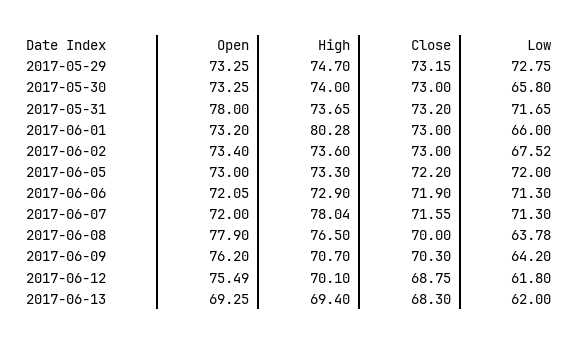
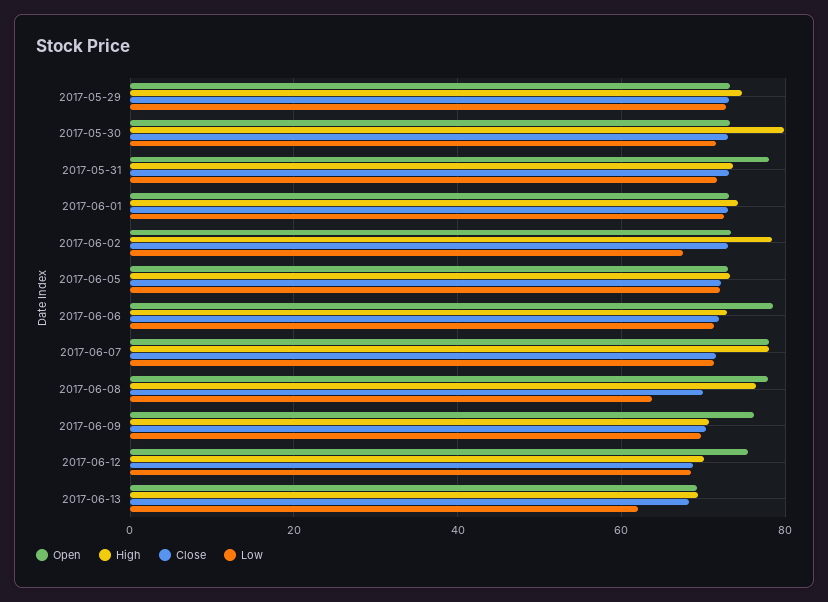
High, 2017-05-30: 74 -> 80
Low, 2017-05-30: 65.8 -> 72
High, 2017-06-01: 80.28 -> 74
Low, 2017-06-01: 66 -> 72
High, 2017-06-02: 73.6 -> 78
Open, 2017-06-06: 72.05 -> 78
Open, 2017-06-07: 72 -> 78
Low, 2017-06-09: 64.2 -> 70
Low, 2017-06-12: 61.8 -> 68

